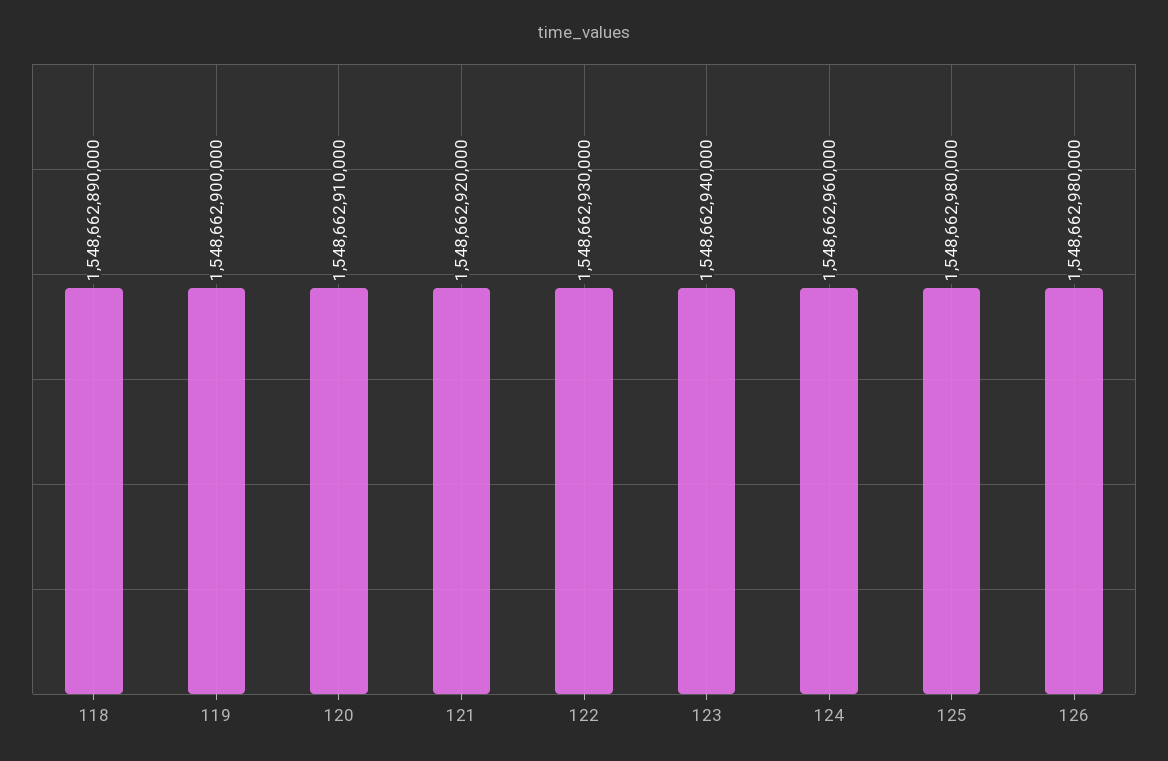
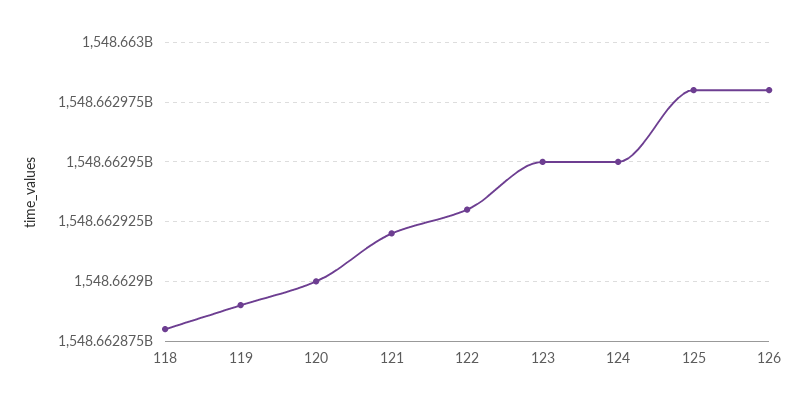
118: 1548662890000 -> 1548662880000
119: 1548662900000 -> 1548662890000
120: 1548662910000 -> 1548662900000
123: 1548662940000 -> 1548662950000
124: 1548662960000 -> 1548662950000

